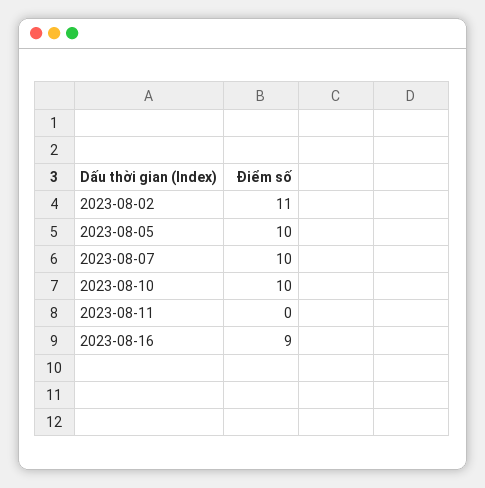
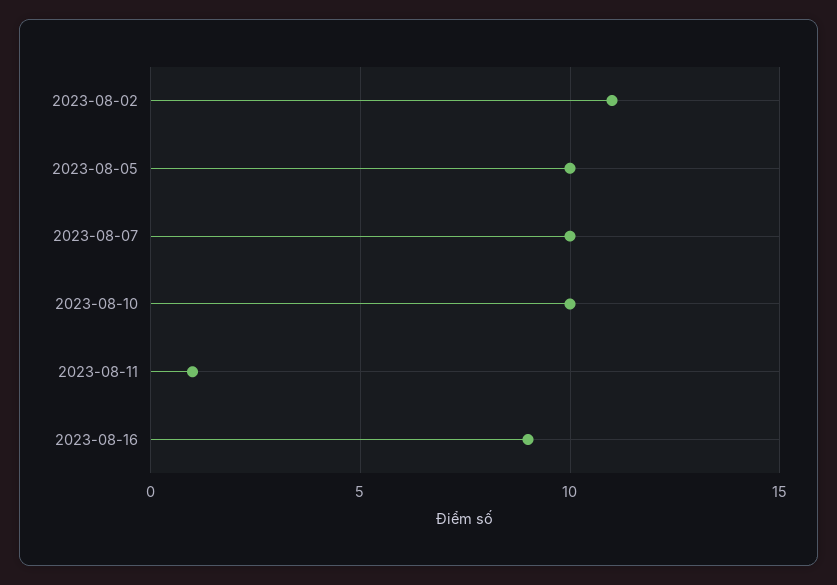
2023-08-11: 0 -> 1

